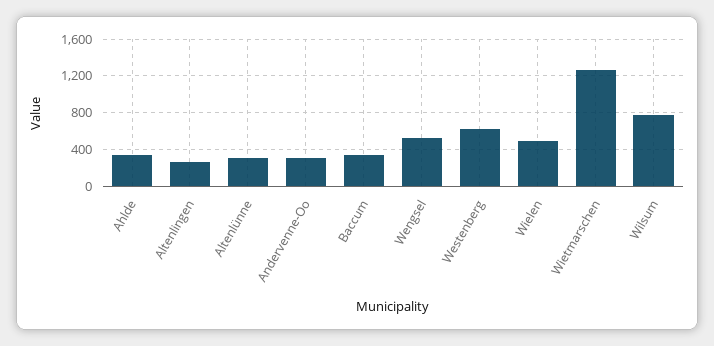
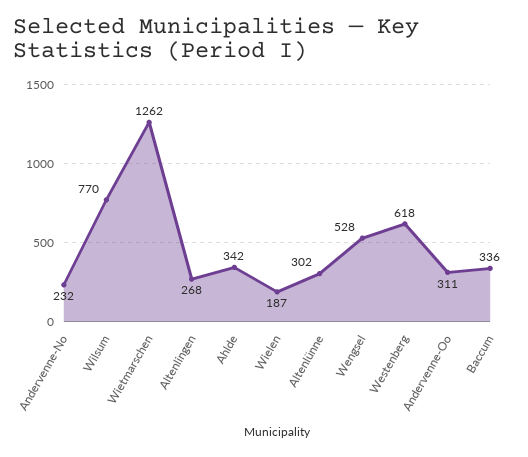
Wielen: 500 -> 187
Andervenne-No: none -> 232

